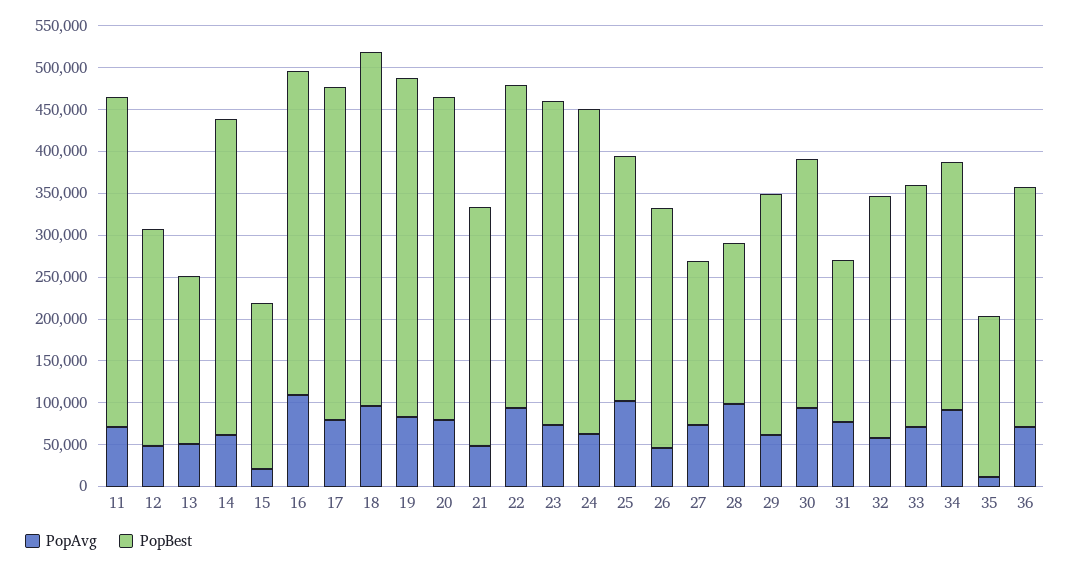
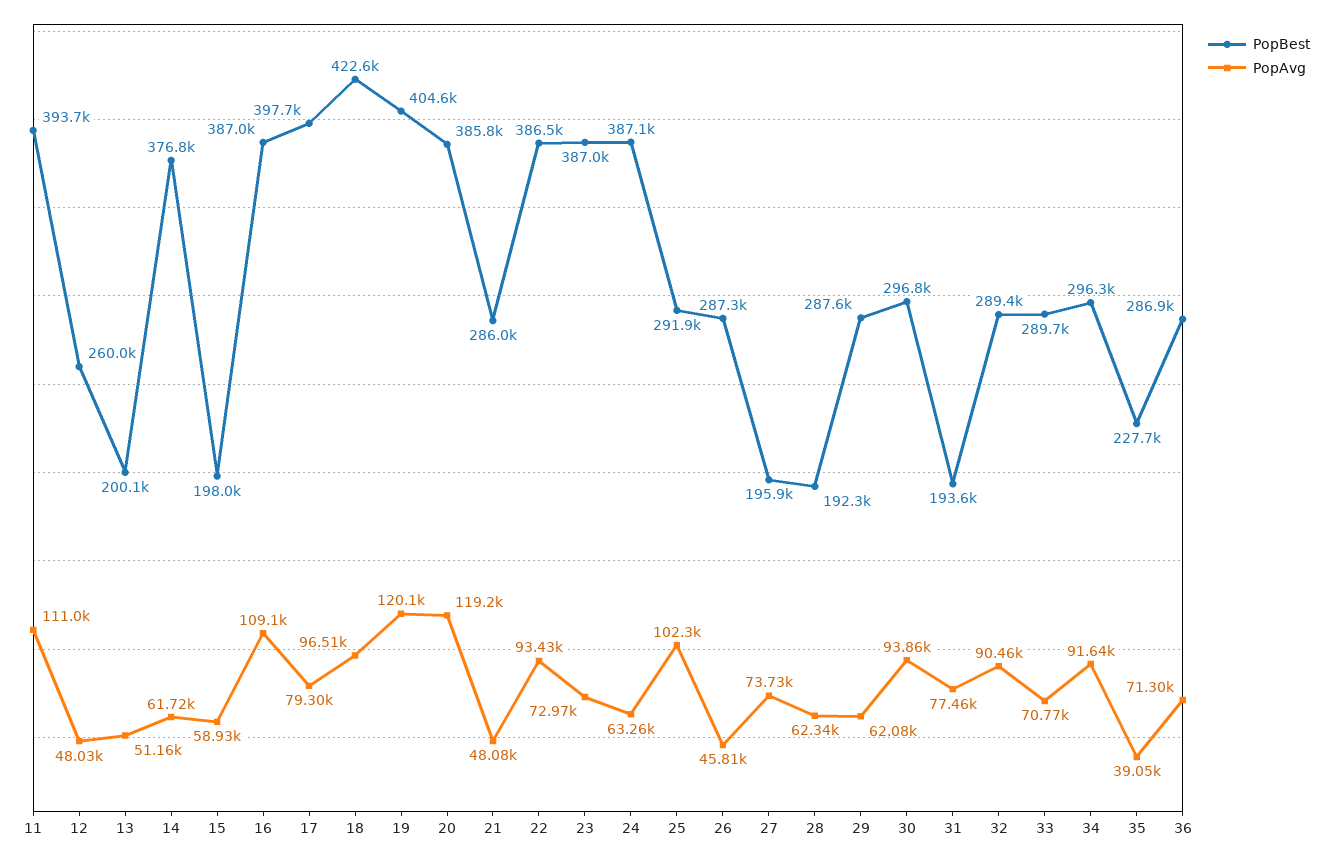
PopAvg, 11: 70000 -> 111000
PopAvg, 15: 20000 -> 58930
PopAvg, 19: 80000 -> 120100
PopAvg, 20: 80000 -> 119200
PopAvg, 28: 100000 -> 62340
PopAvg, 32: 60000 -> 90460
PopAvg, 35: 10000 -> 39050
PopBest, 35: 190000 -> 227700

